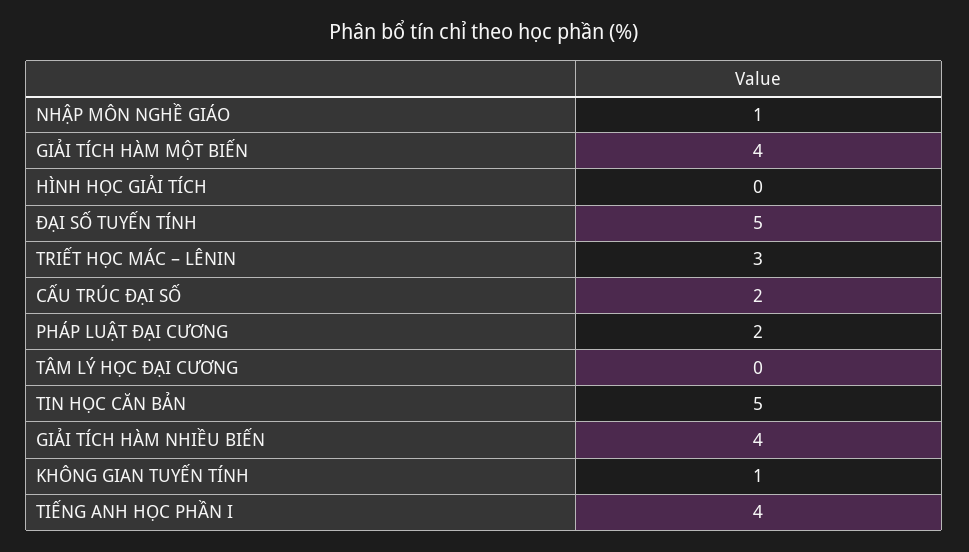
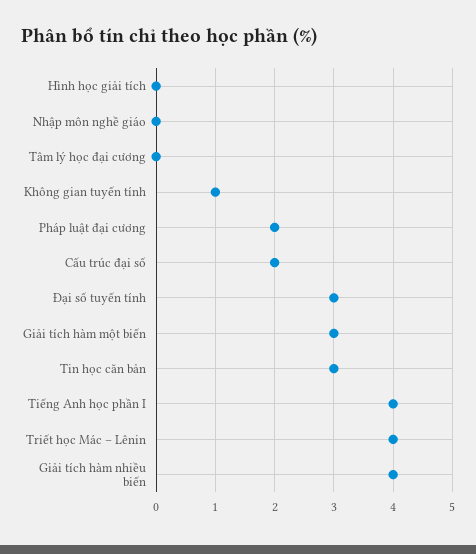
NHẬP MÔN NGHỀ GIÁO: 1 -> 0
GIẢI TÍCH HÀM MỘT BIẾN: 4 -> 3
ĐẠI SỐ TUYẾN TÍNH: 5 -> 3
TRIẾT HỌC MÁC – LÊNIN: 3 -> 4
TIN HỌC CĂN BẢN: 5 -> 3

